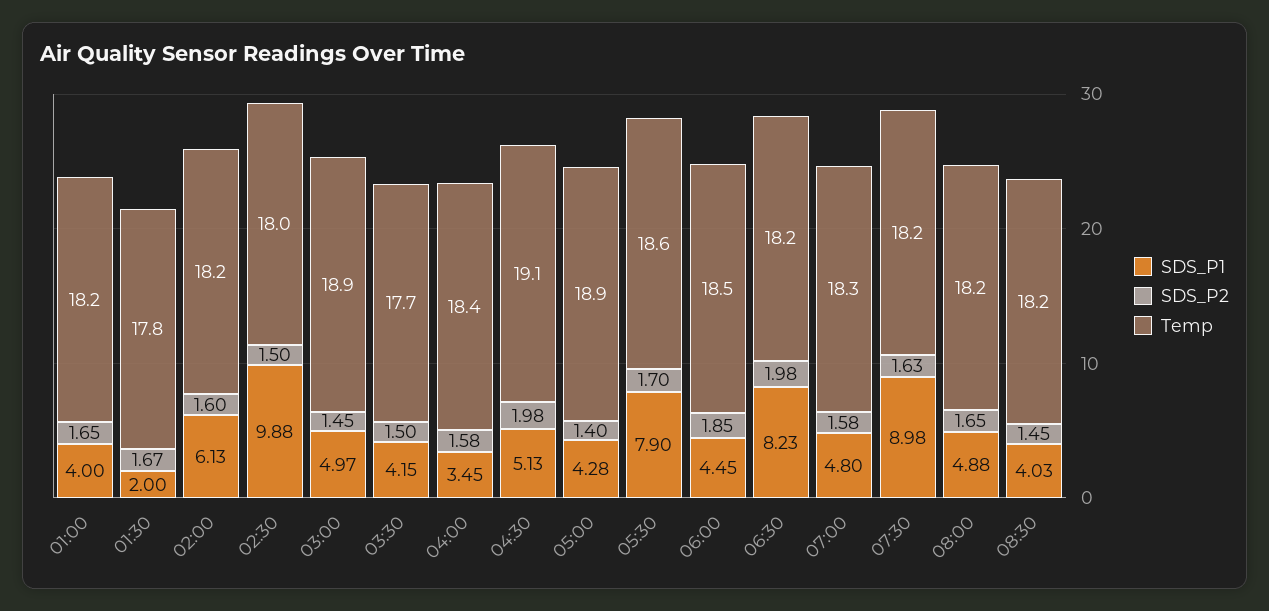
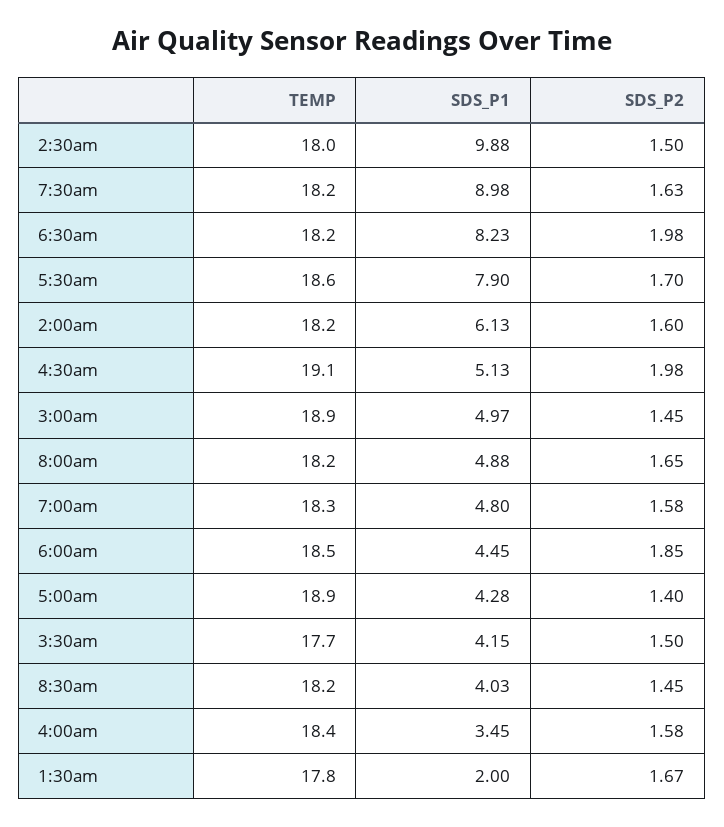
SDS_P1, 01:00: 4 -> none
SDS_P2, 01:00: 1.65 -> none
Temp, 01:00: 18.2 -> none

